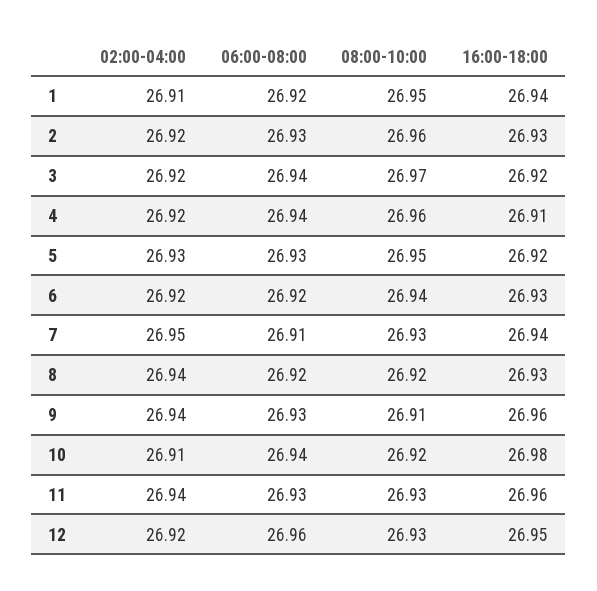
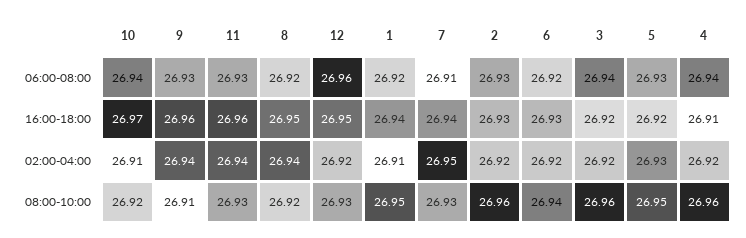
08:00-10:00, 3: 26.97 -> 26.96
16:00-18:00, 8: 26.93 -> 26.95
16:00-18:00, 10: 26.98 -> 26.97

